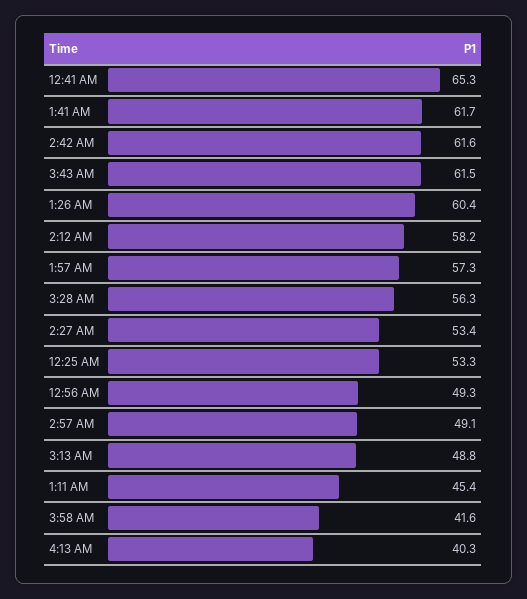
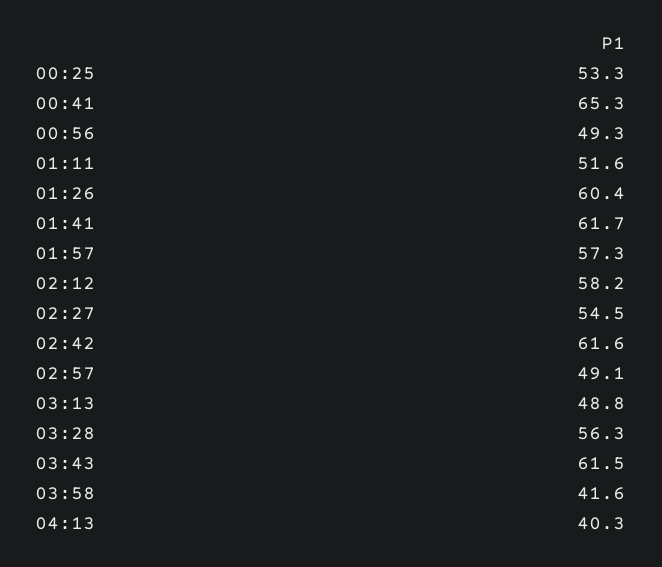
2:27 AM: 53.4 -> 54.5
1:11 AM: 45.4 -> 51.6

